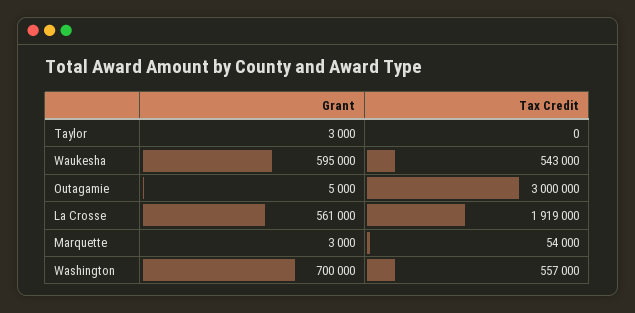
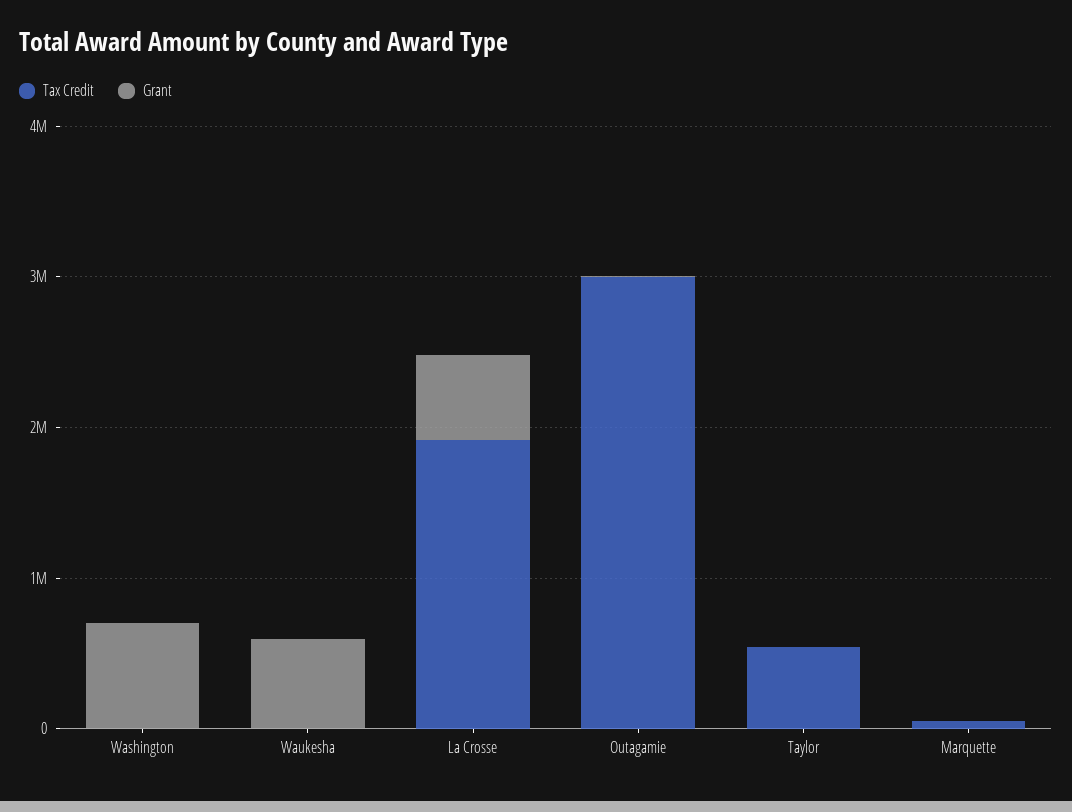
Tax Credit, Taylor: 0 -> 600000
Tax Credit, Waukesha: 543000 -> 0
Tax Credit, Washington: 557000 -> 0

